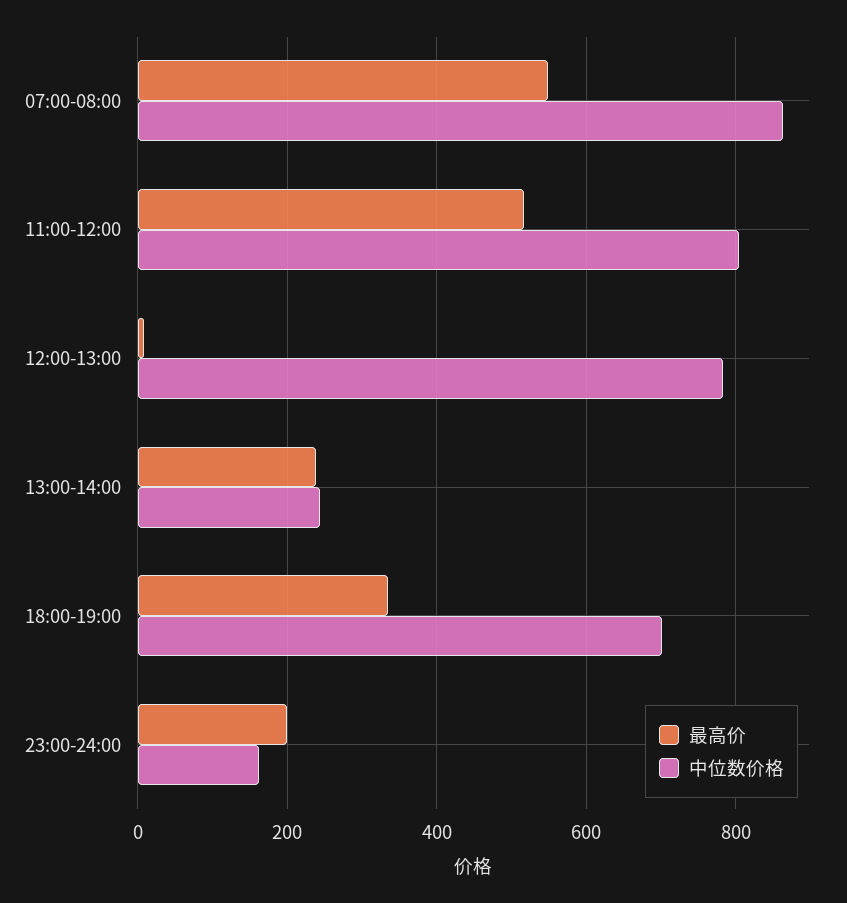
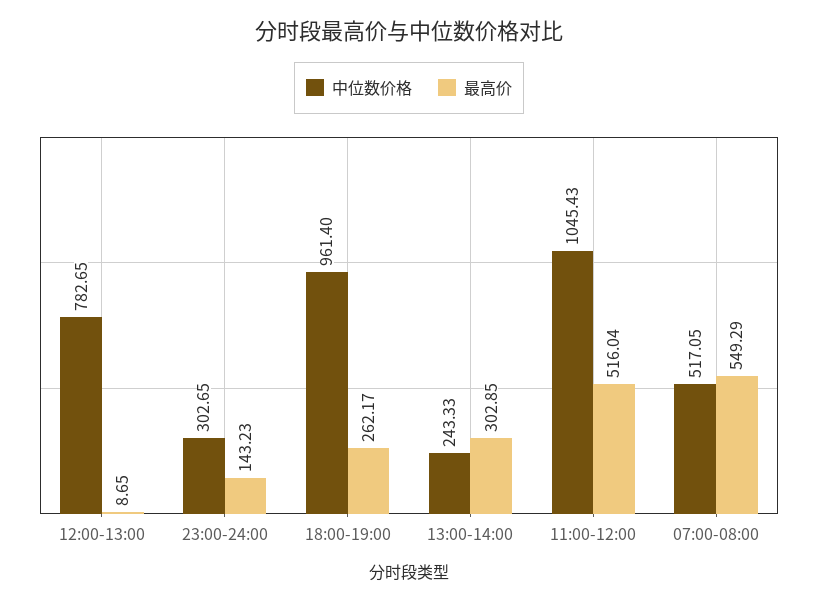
中位数价格, 07:00-08:00: 860 -> 517.05
中位数价格, 11:00-12:00: 800 -> 1045.43
最高价, 13:00-14:00: 240 -> 302.85
最高价, 18:00-19:00: 340 -> 262.17
中位数价格, 18:00-19:00: 700 -> 961.4
最高价, 23:00-24:00: 200 -> 143.23
中位数价格, 23:00-24:00: 160 -> 302.65

